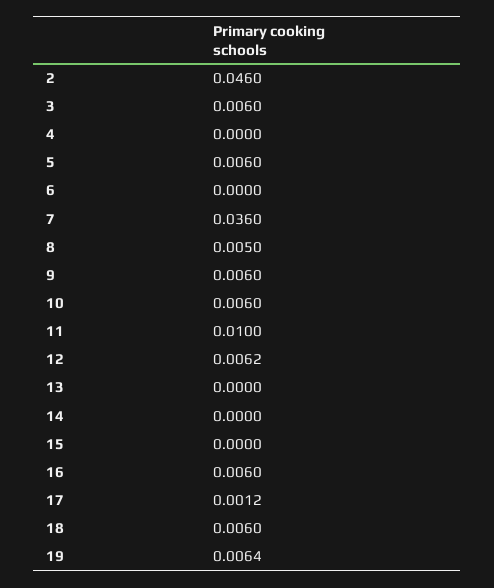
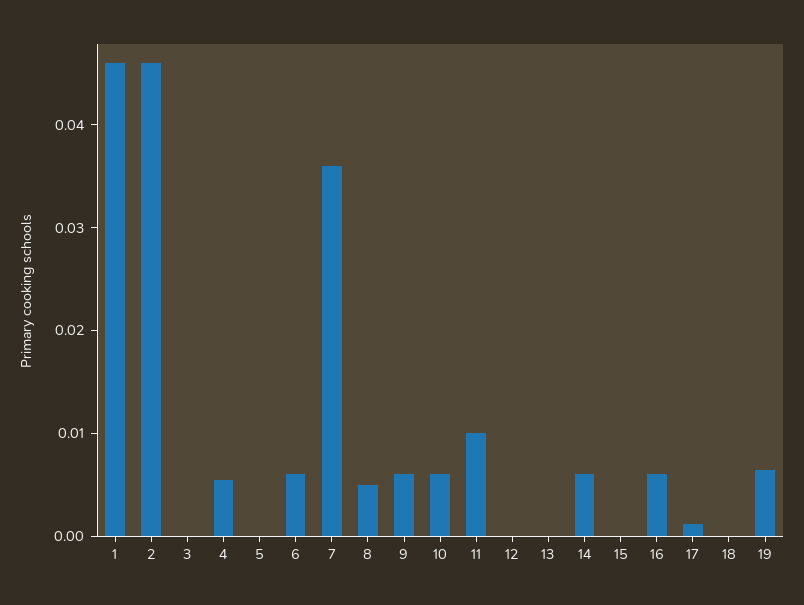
3: 0.006 -> 0
4: 0 -> 0.006
5: 0.006 -> 0
6: 0 -> 0.006
12: 0.0062 -> 0
14: 0 -> 0.006
18: 0.006 -> 0
1: none -> 0.046

